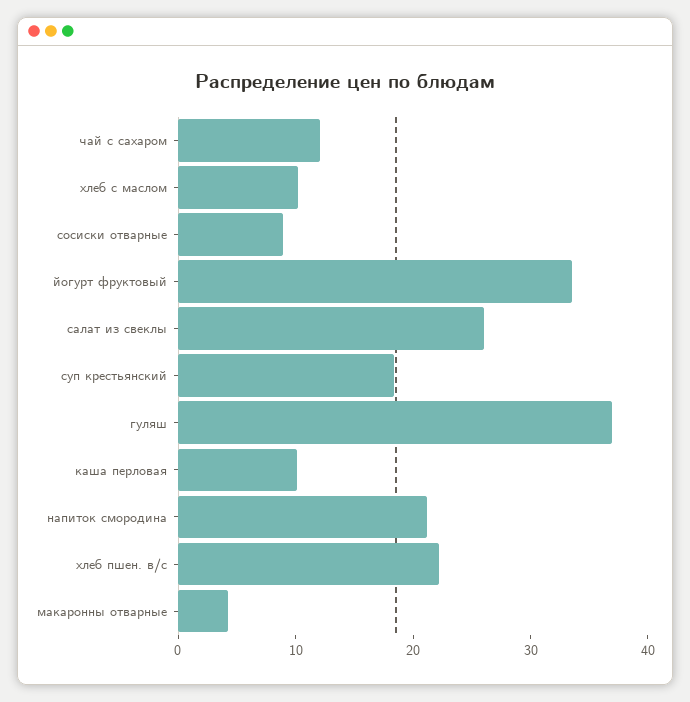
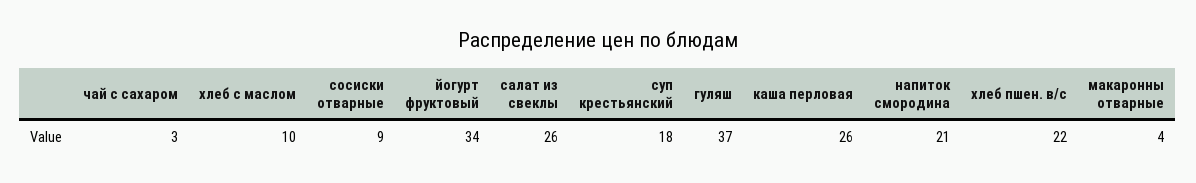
чай с сахаром: 12 -> 3
каша перловая: 10 -> 26

